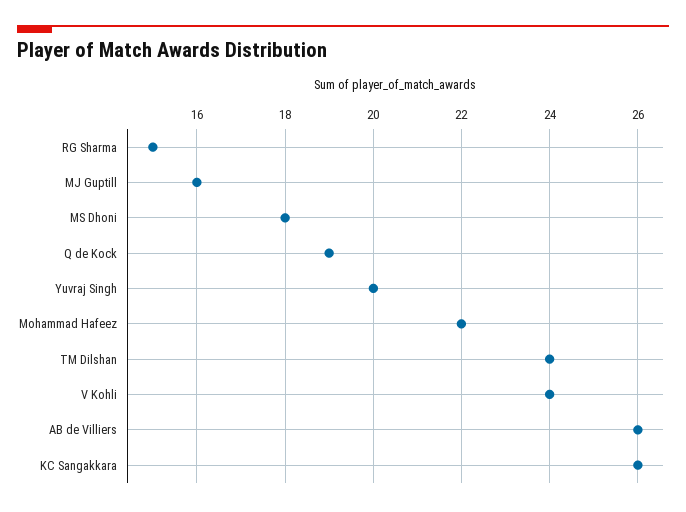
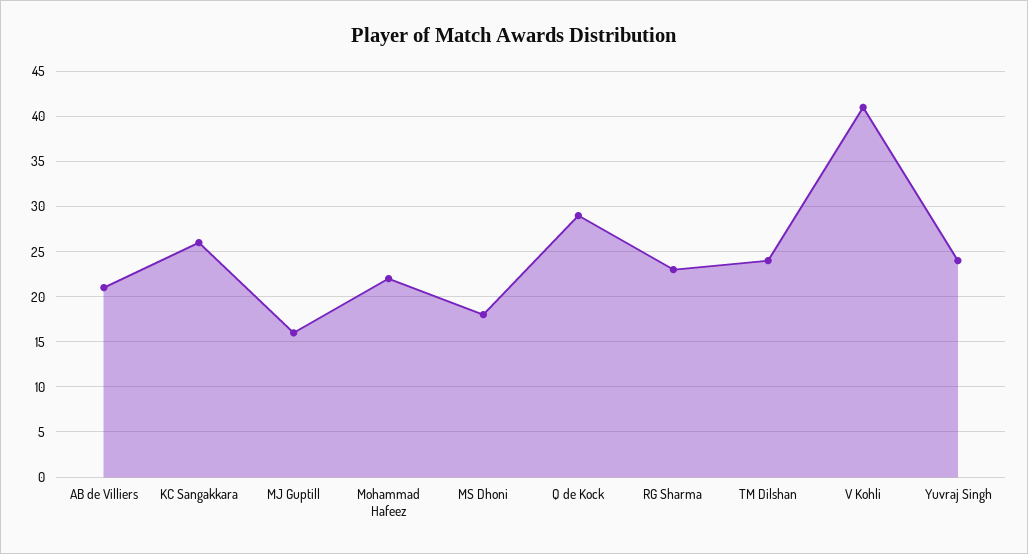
RG Sharma: 15 -> 23
Q de Kock: 19 -> 29
Yuvraj Singh: 20 -> 24
V Kohli: 24 -> 41
AB de Villiers: 26 -> 21

